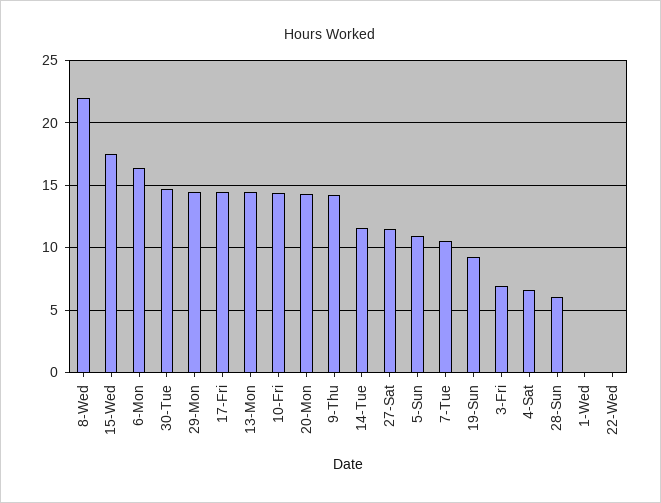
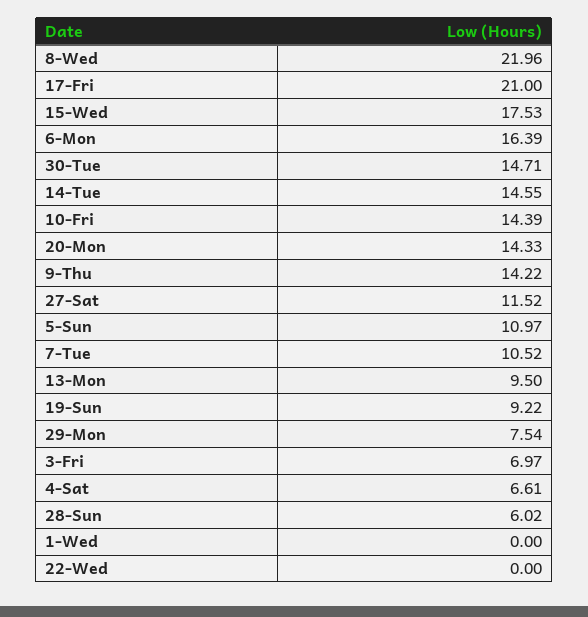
29-Mon: 14.5 -> 7.54
17-Fri: 14.5 -> 21
13-Mon: 14.5 -> 9.5
14-Tue: 11.5 -> 14.55

